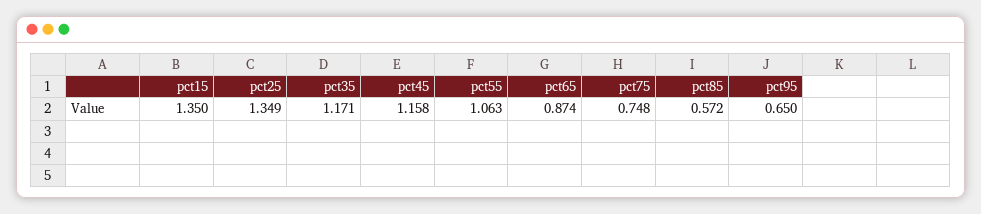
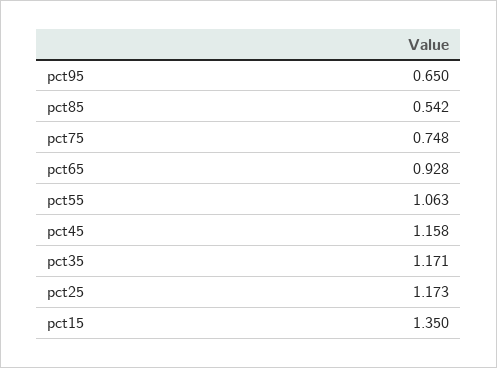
pct25: 1.349 -> 1.173
pct65: 0.874 -> 0.928
pct85: 0.572 -> 0.542

